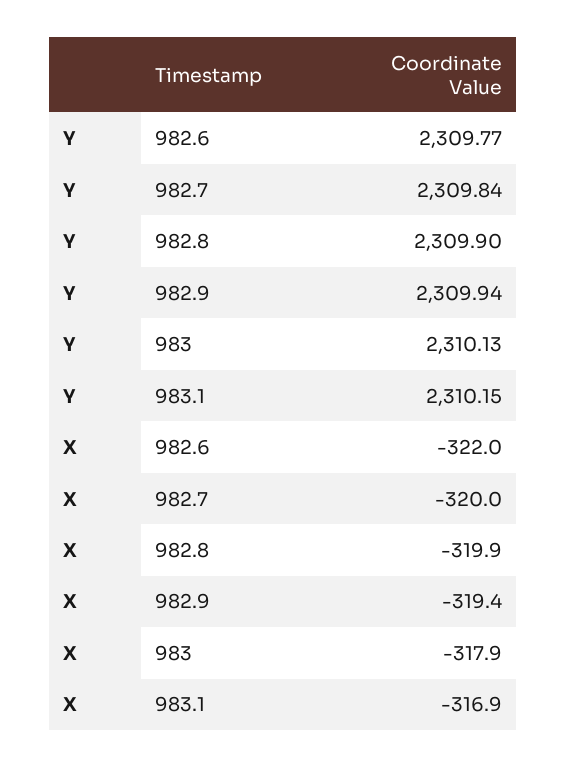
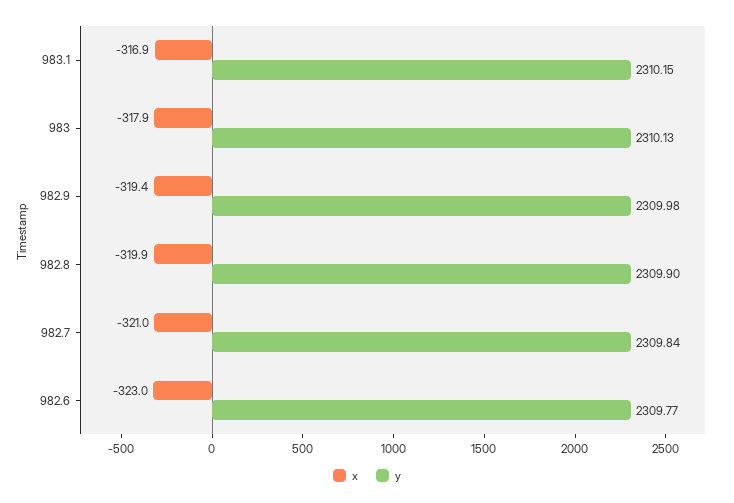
Y, 982.9: 2309.94 -> 2309.98
X, 982.6: -322 -> -323
X, 982.7: -320 -> -321

